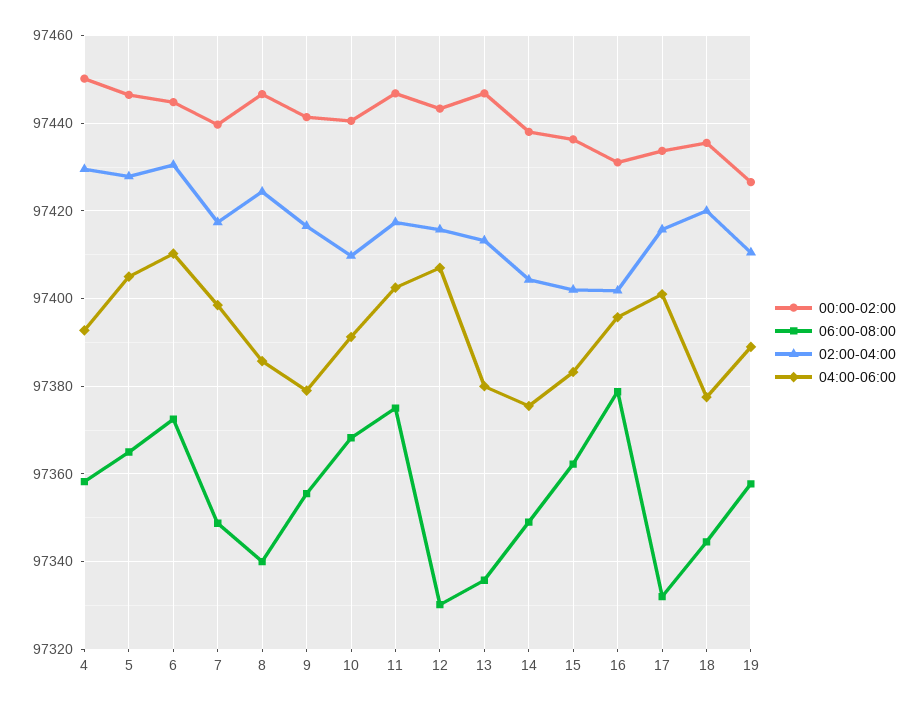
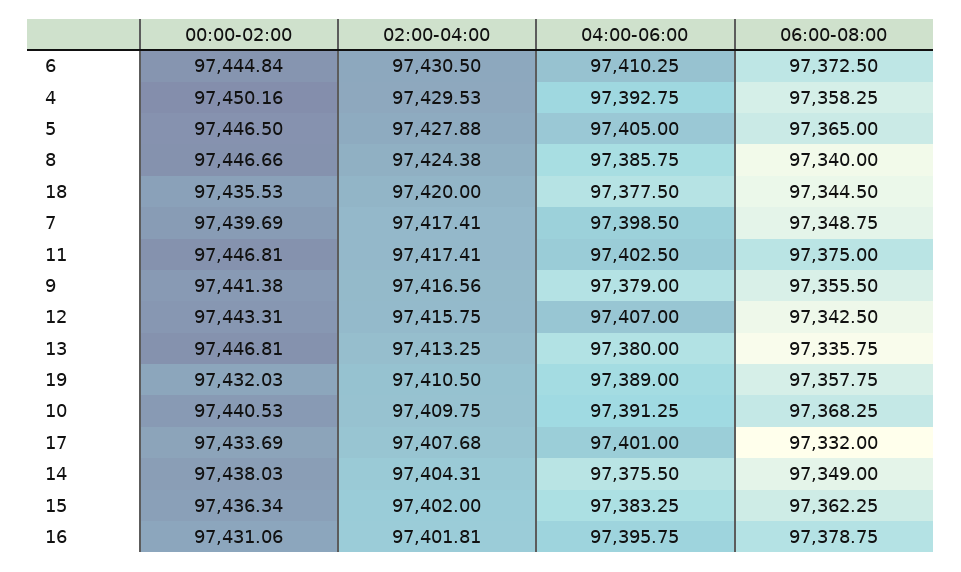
06:00-08:00, 12: 97330 -> 97342.5
02:00-04:00, 17: 97416 -> 97407.68
00:00-02:00, 19: 97426 -> 97432.03

